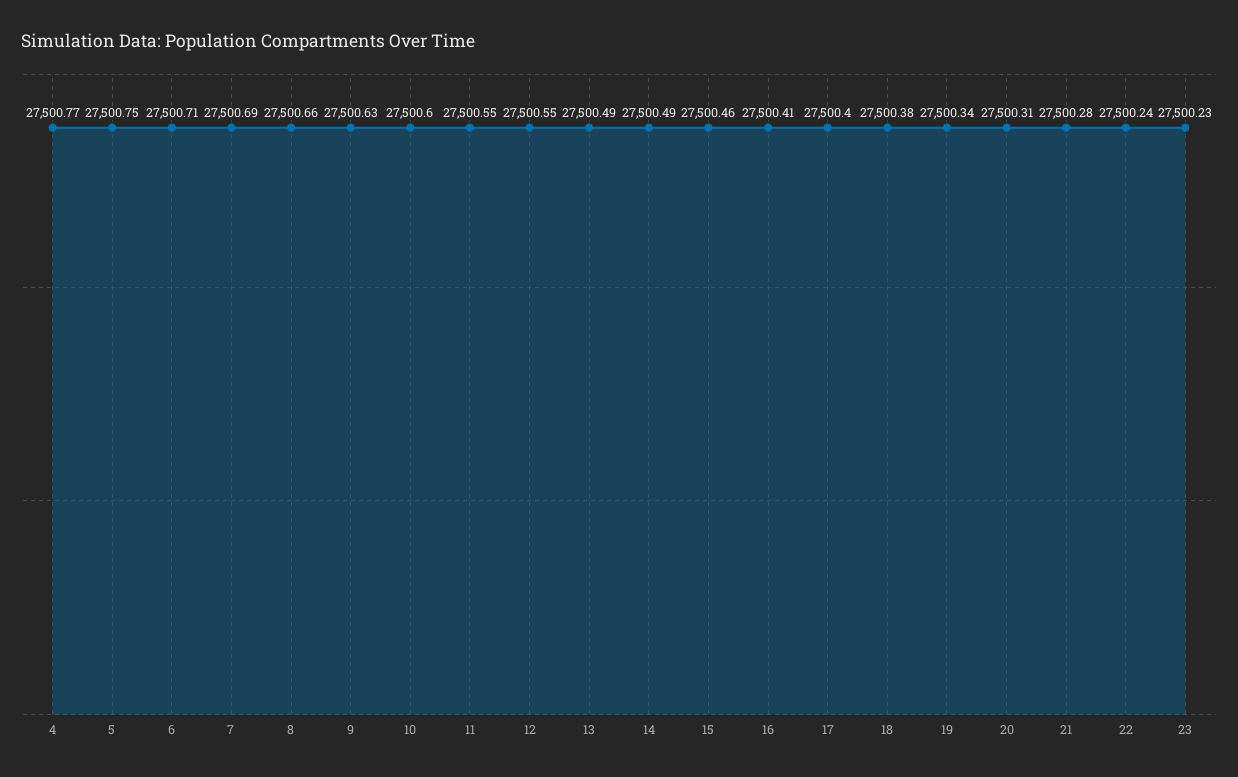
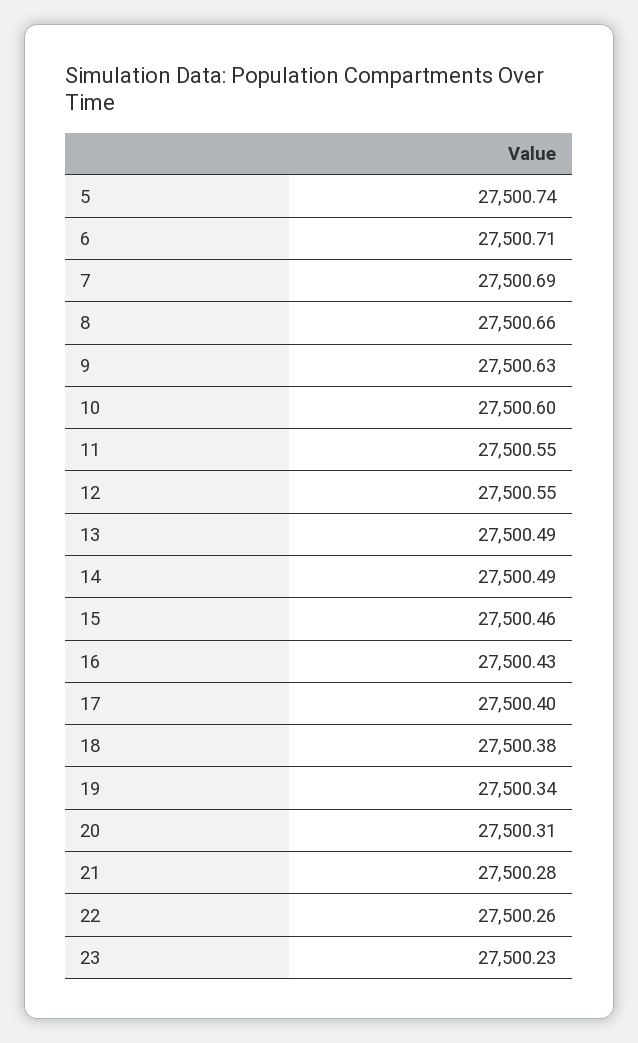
4: 27500.77 -> none
5: 27500.75 -> 27500.74
16: 27500.41 -> 27500.43
22: 27500.24 -> 27500.26

